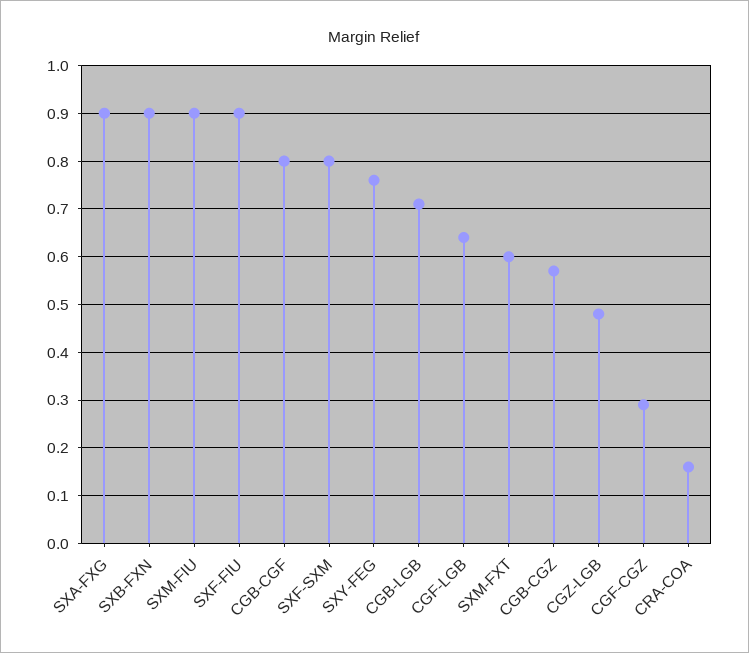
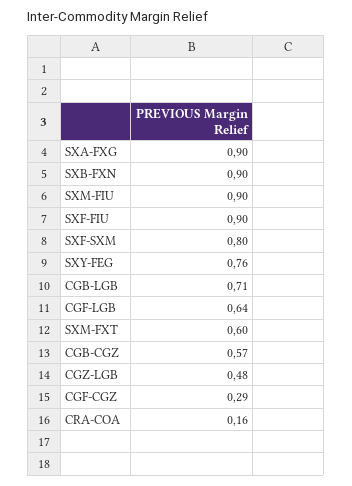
CGB-CGF: 0.8 -> none

